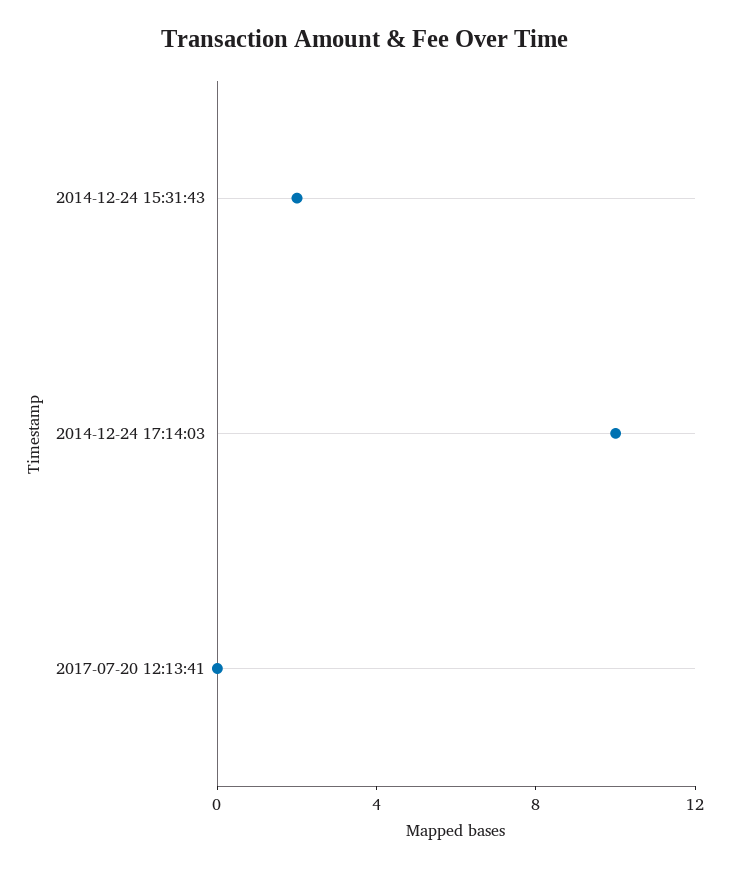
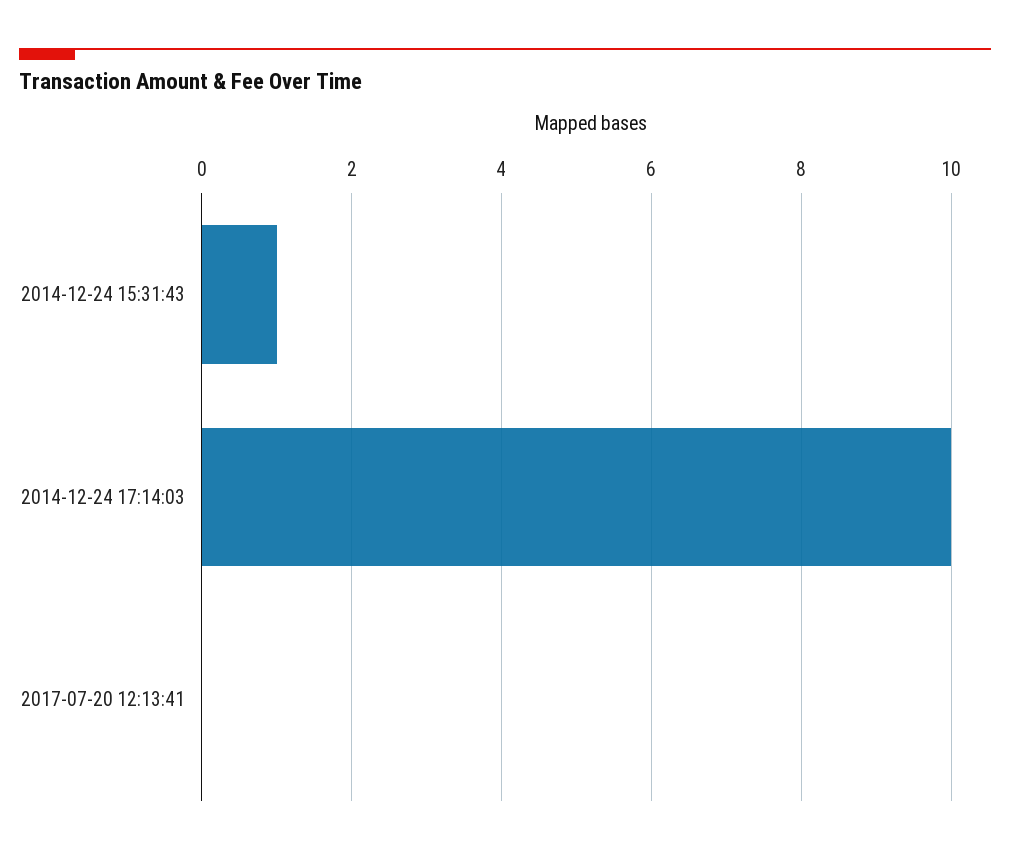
2014-12-24 15:31:43: 2 -> 1

